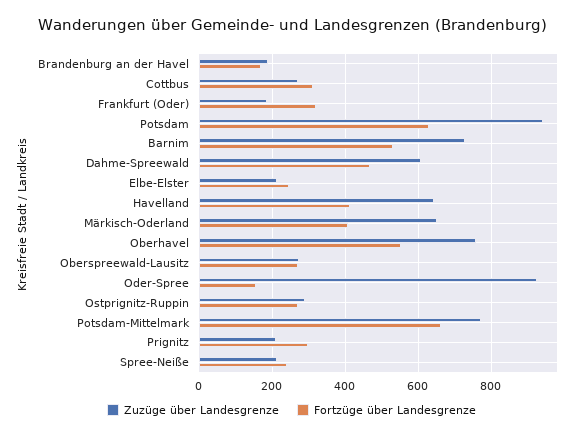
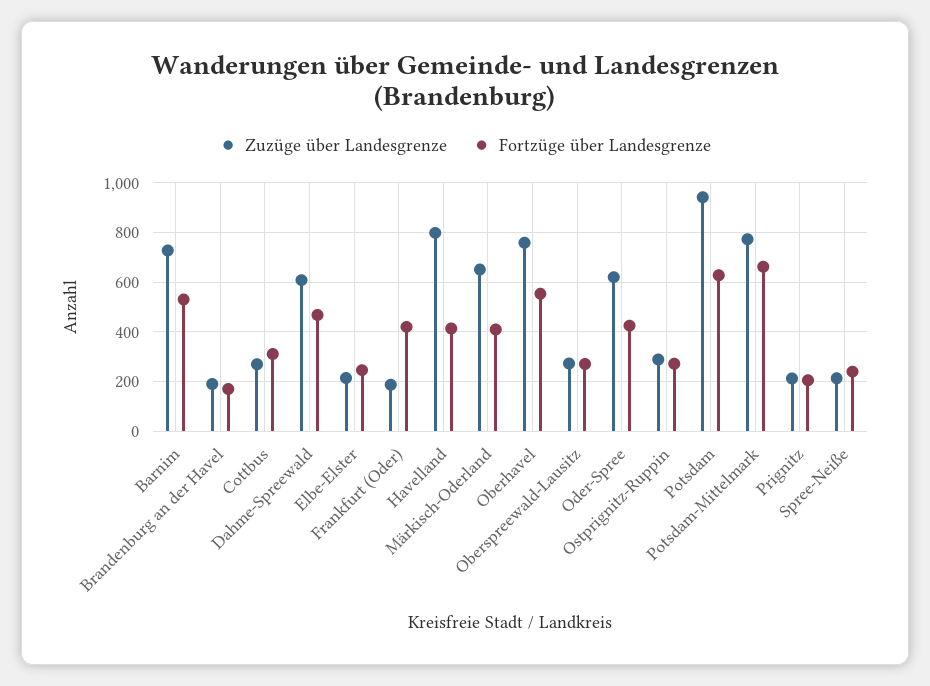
Fortzüge über Landesgrenze, Frankfurt (Oder): 320 -> 425
Zuzüge über Landesgrenze, Havelland: 640 -> 800
Zuzüge über Landesgrenze, Oder-Spree: 920 -> 625
Fortzüge über Landesgrenze, Oder-Spree: 160 -> 425
Fortzüge über Landesgrenze, Prignitz: 300 -> 200

